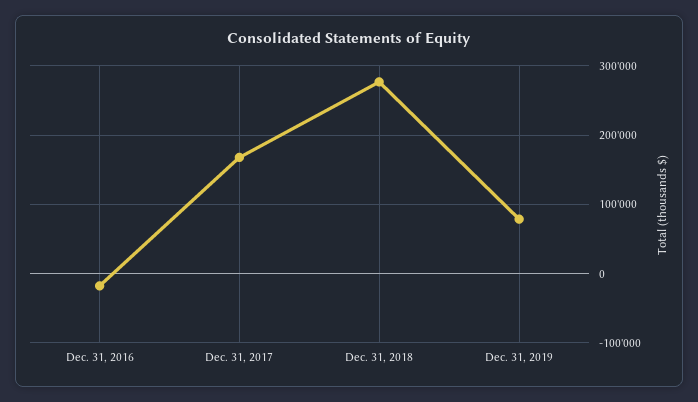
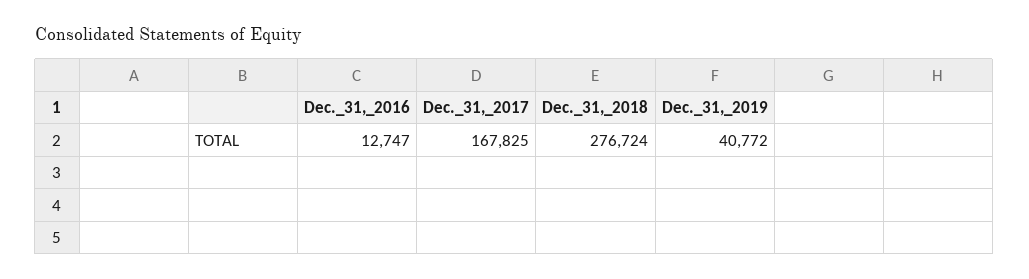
Dec. 31, 2016: -20000 -> 12747
Dec. 31, 2019: 80000 -> 40772

